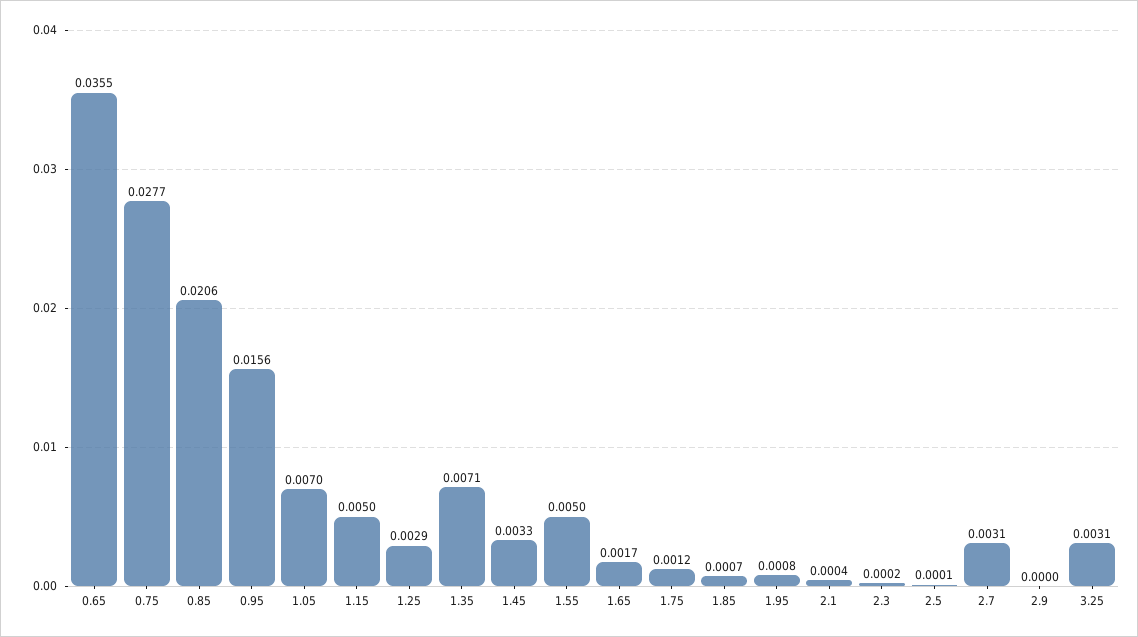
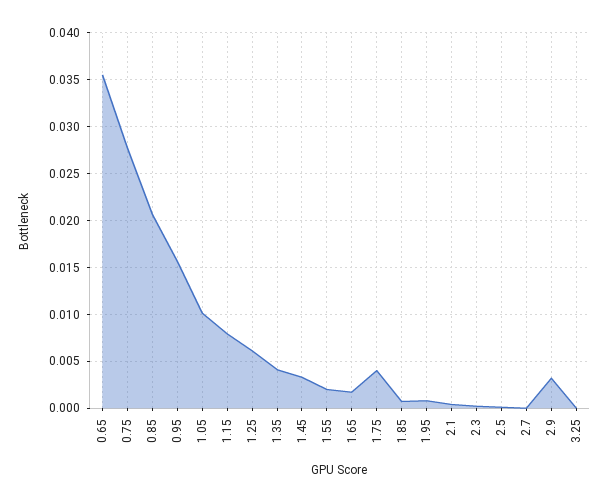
1.05: 0.007 -> 0.01
1.15: 0.005 -> 0.008
1.25: 0.0029 -> 0.006
1.35: 0.0071 -> 0.004
1.55: 0.005 -> 0.002
1.75: 0.0012 -> 0.004
2.7: 0.0031 -> 0
2.9: 0 -> 0.003
3.25: 0.0031 -> 0

